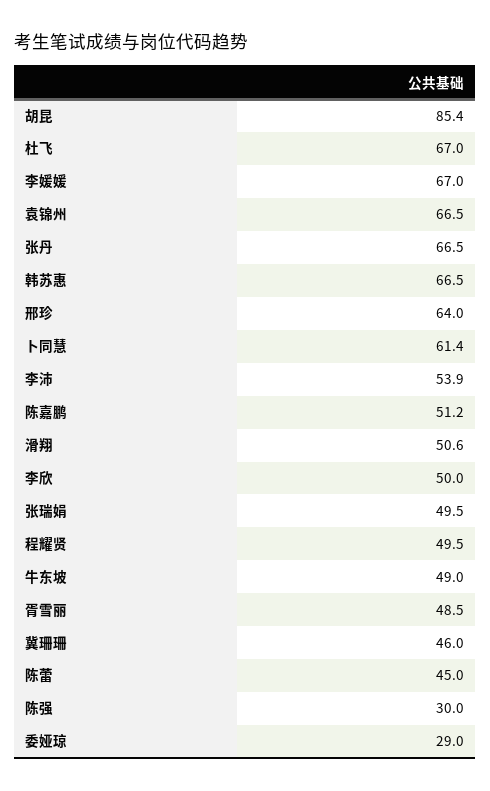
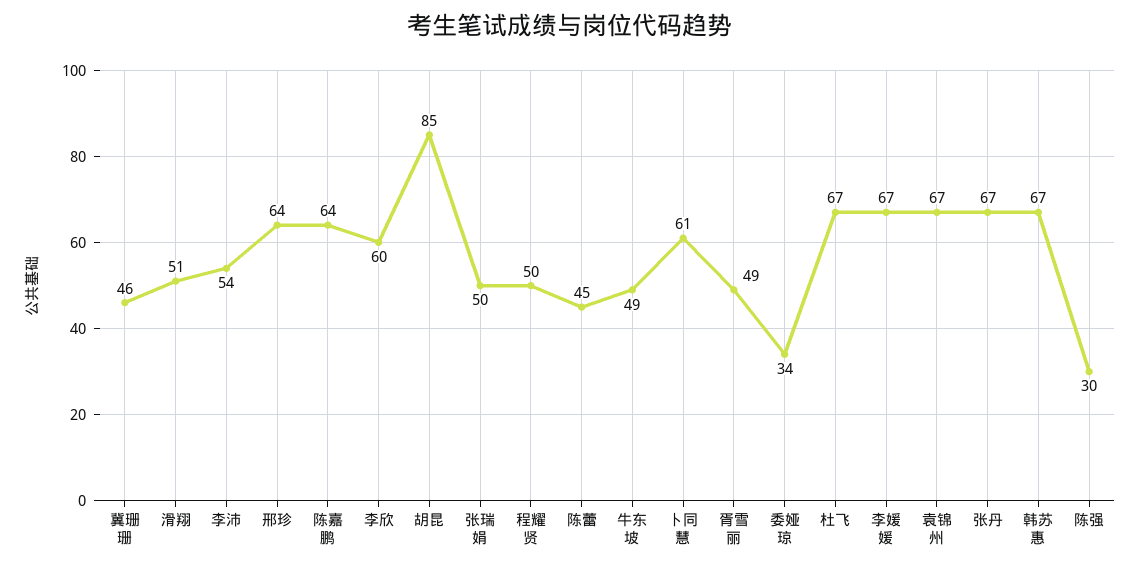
陈嘉鹏: 51.2 -> 64
李欣: 50 -> 60
委娅琼: 29 -> 34

